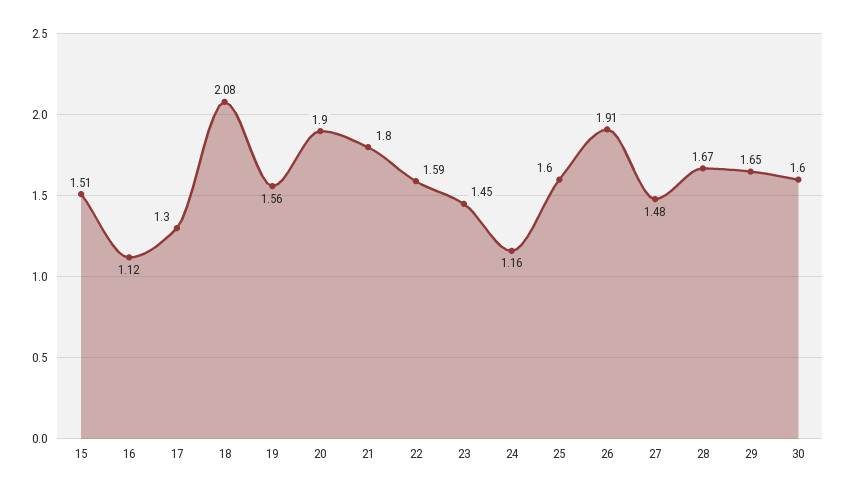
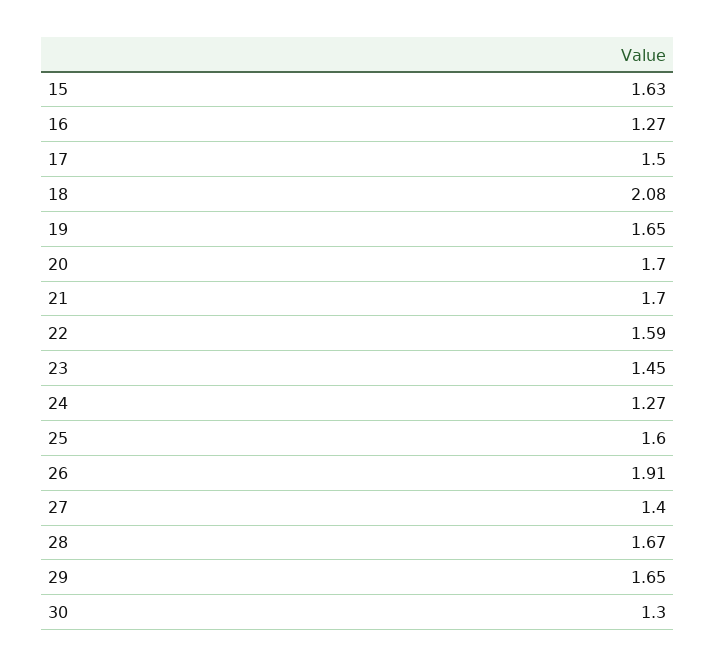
15: 1.51 -> 1.63
16: 1.12 -> 1.27
17: 1.3 -> 1.5
19: 1.56 -> 1.65
20: 1.9 -> 1.7
21: 1.8 -> 1.7
24: 1.16 -> 1.27
27: 1.48 -> 1.4
30: 1.6 -> 1.3

